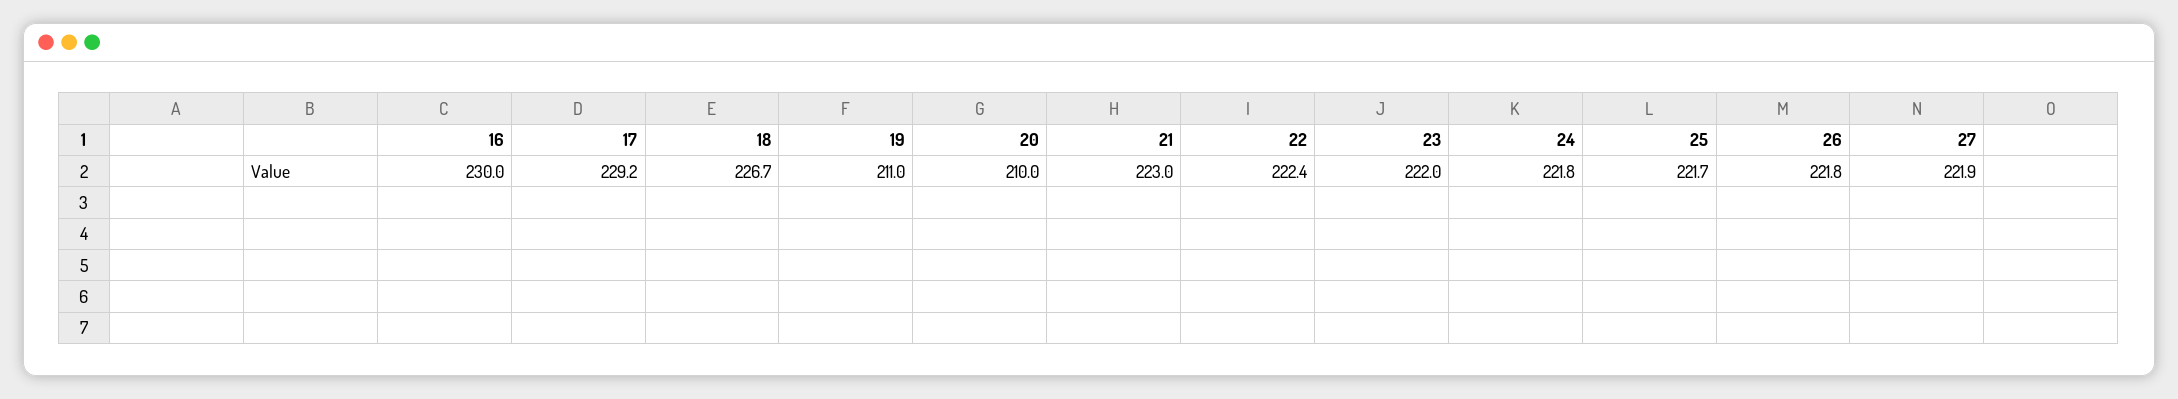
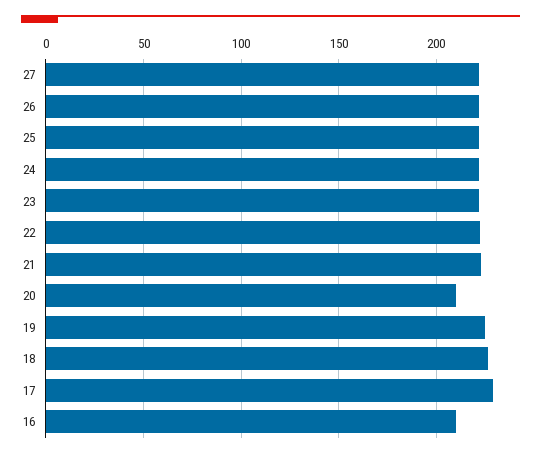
16: 230 -> 210
19: 211 -> 225

